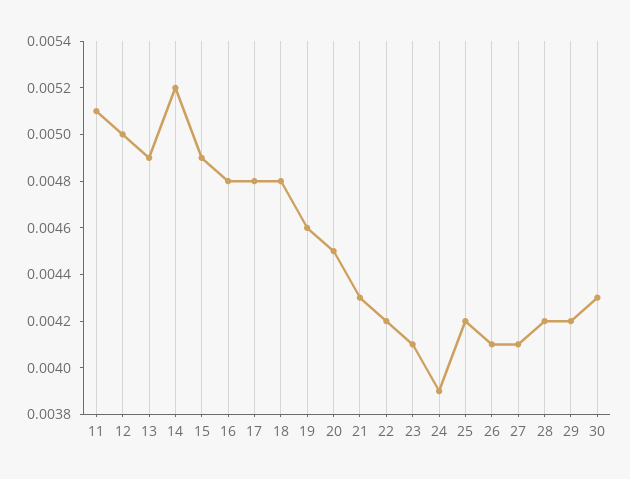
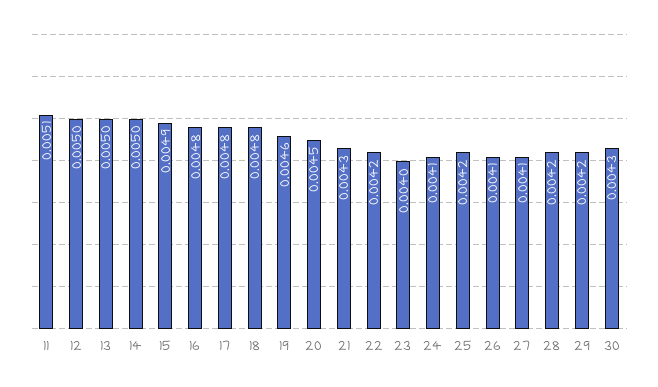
13: 0.0049 -> 0.005
14: 0.0052 -> 0.005
23: 0.0041 -> 0.004
24: 0.0039 -> 0.0041

